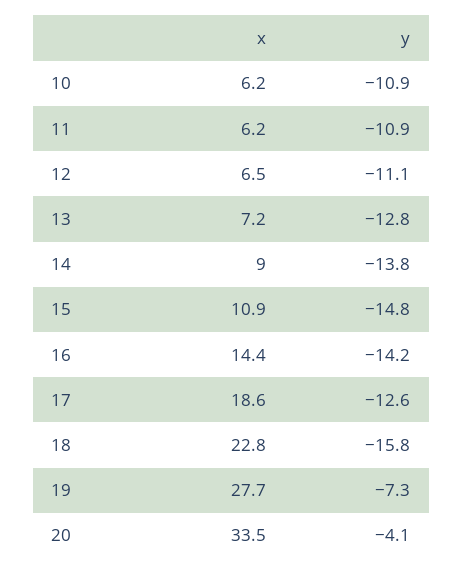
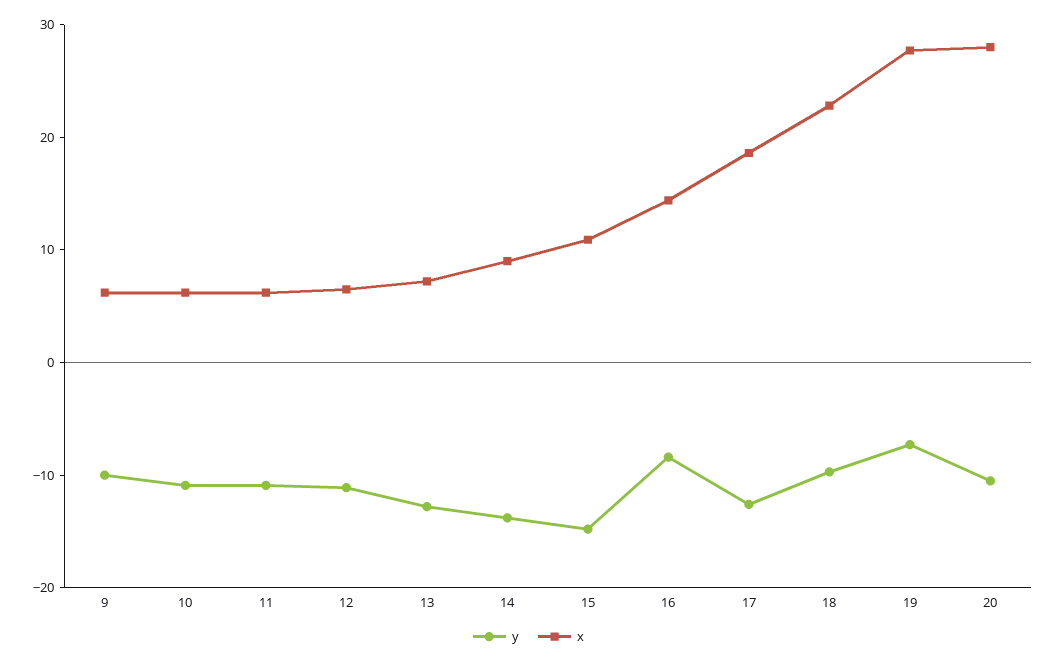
y, 16: -14.2 -> -8
y, 18: -15.8 -> -10
x, 20: 33.5 -> 28
y, 20: -4.1 -> -10
y, 9: none -> -10
x, 9: none -> 6

